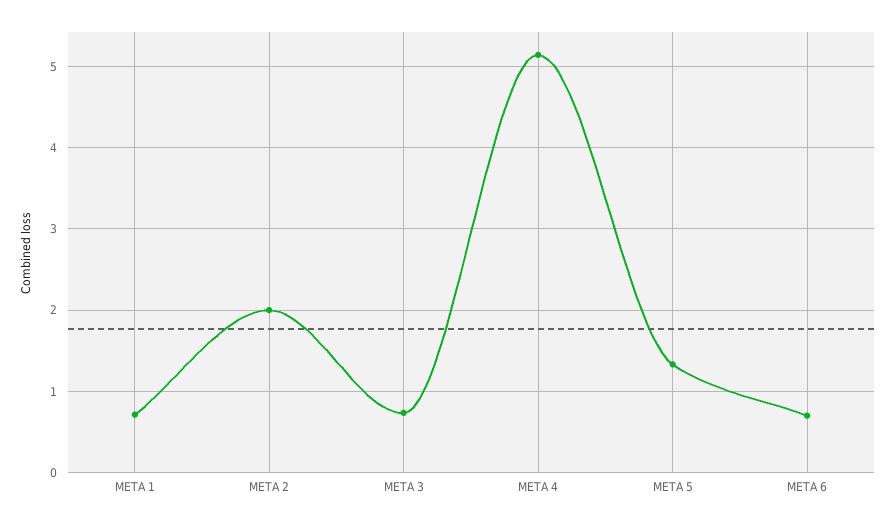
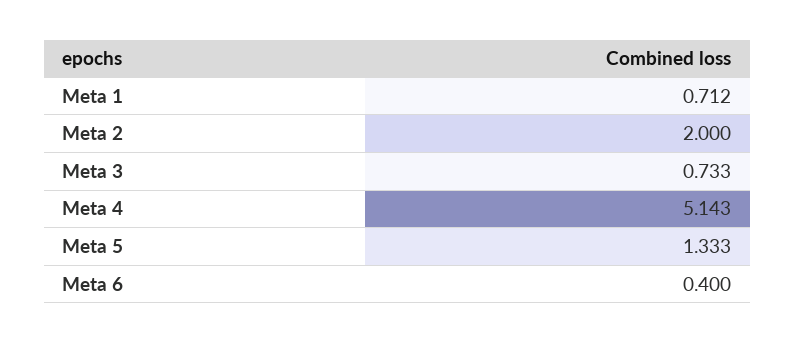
META 6: 0.7 -> 0.4

